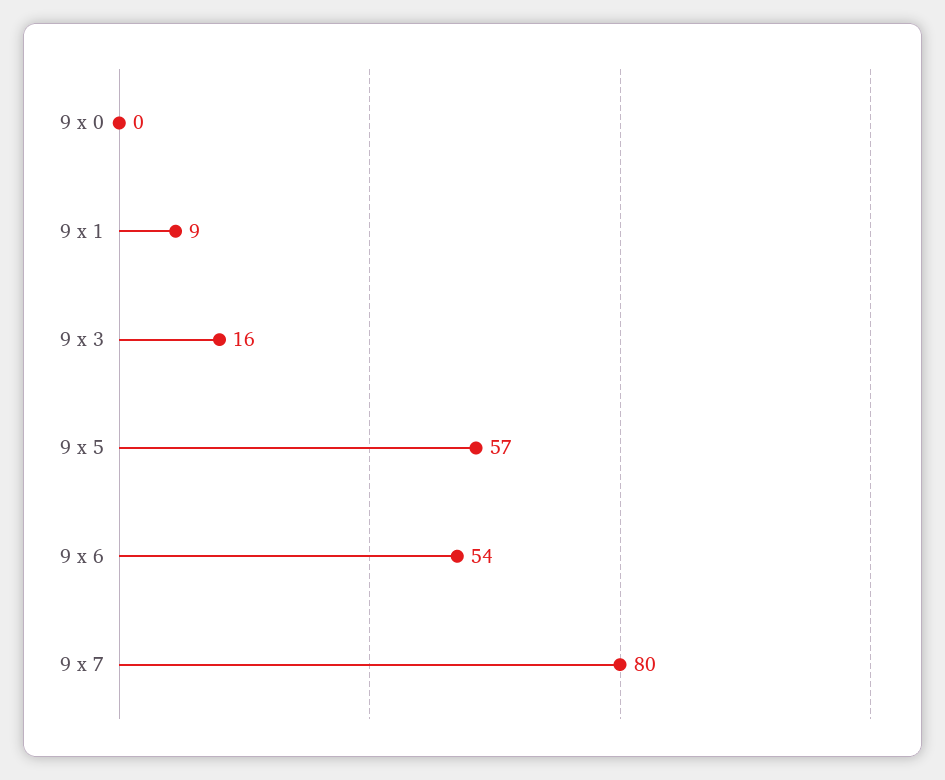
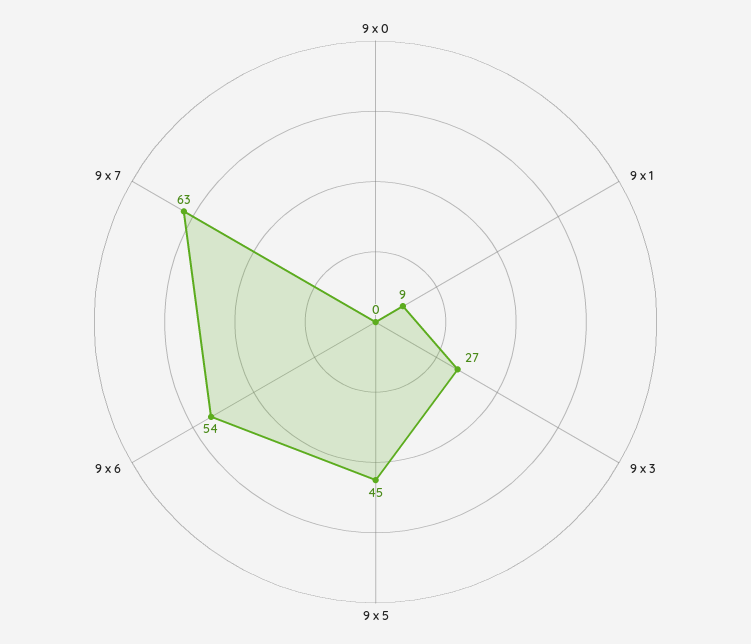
9 x 3: 16 -> 27
9 x 5: 57 -> 45
9 x 7: 80 -> 63

